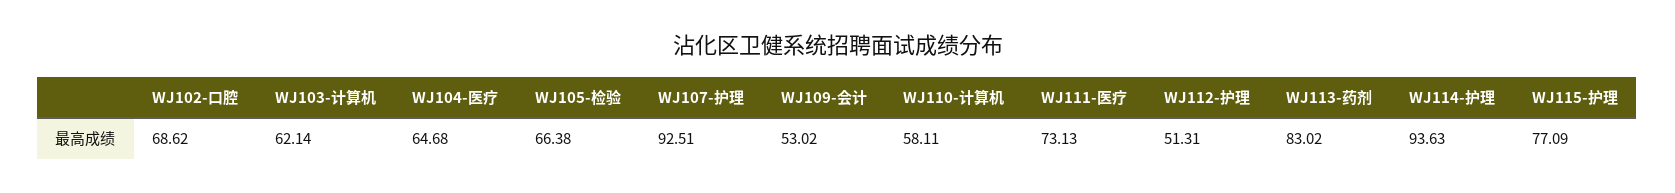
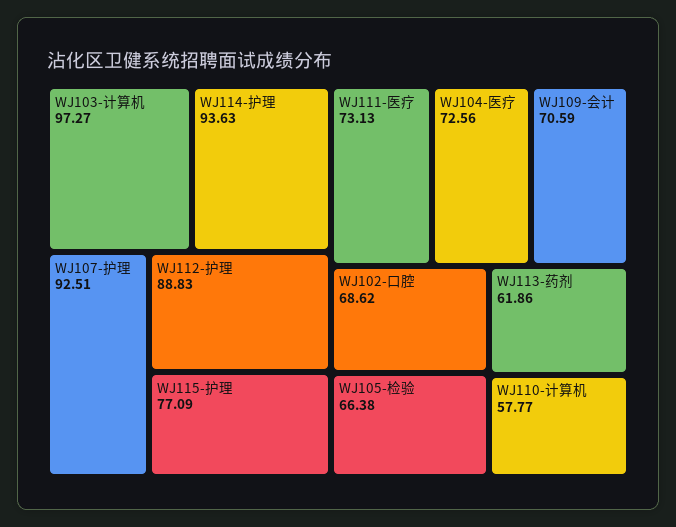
WJ103-计算机: 62.14 -> 97.27
WJ104-医疗: 64.68 -> 72.56
WJ109-会计: 53.02 -> 70.59
WJ110-计算机: 58.11 -> 57.77
WJ112-护理: 51.31 -> 88.83
WJ113-药剂: 83.02 -> 61.86

